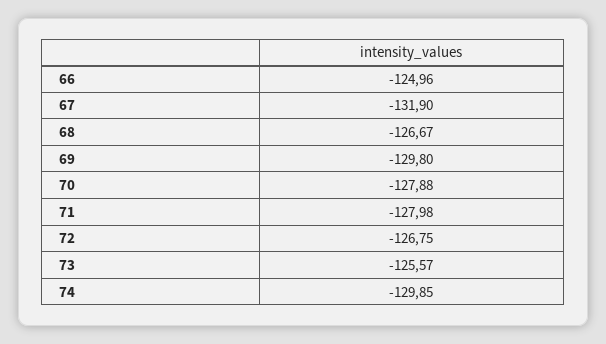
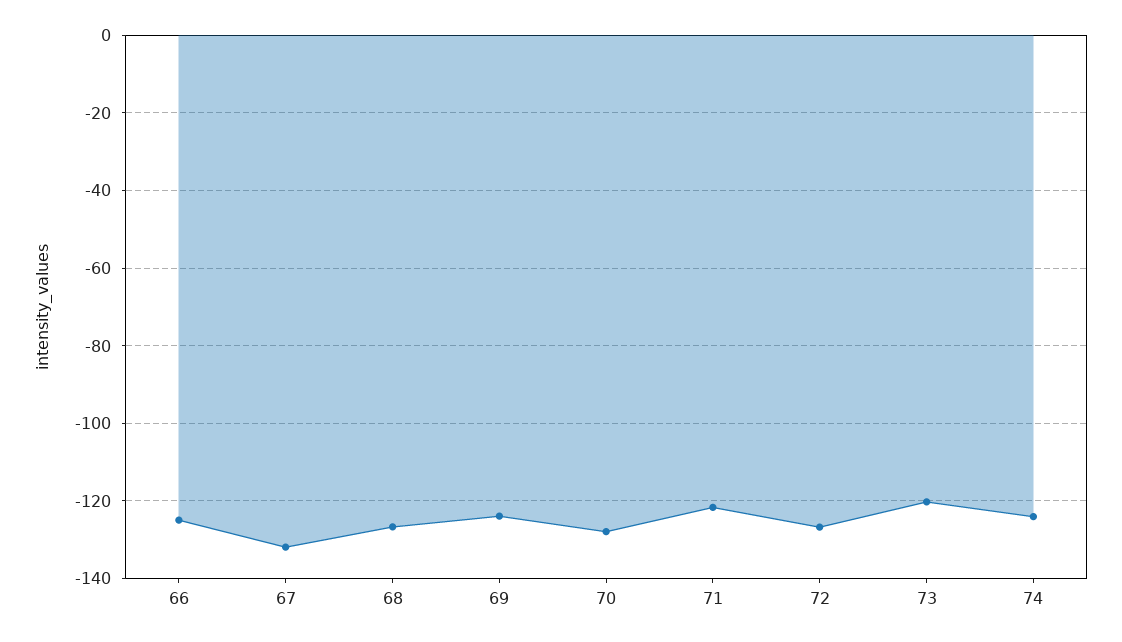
69: -129.8 -> -124
71: -127.98 -> -122
73: -125.57 -> -120
74: -129.85 -> -124

